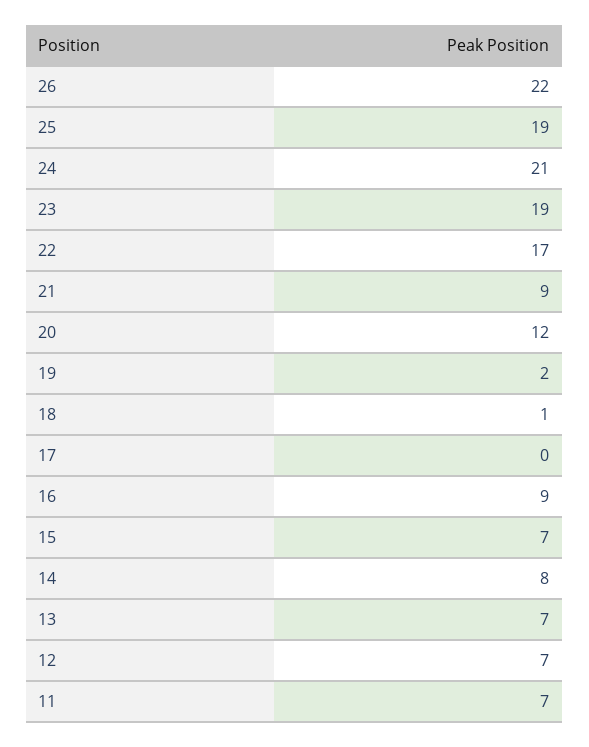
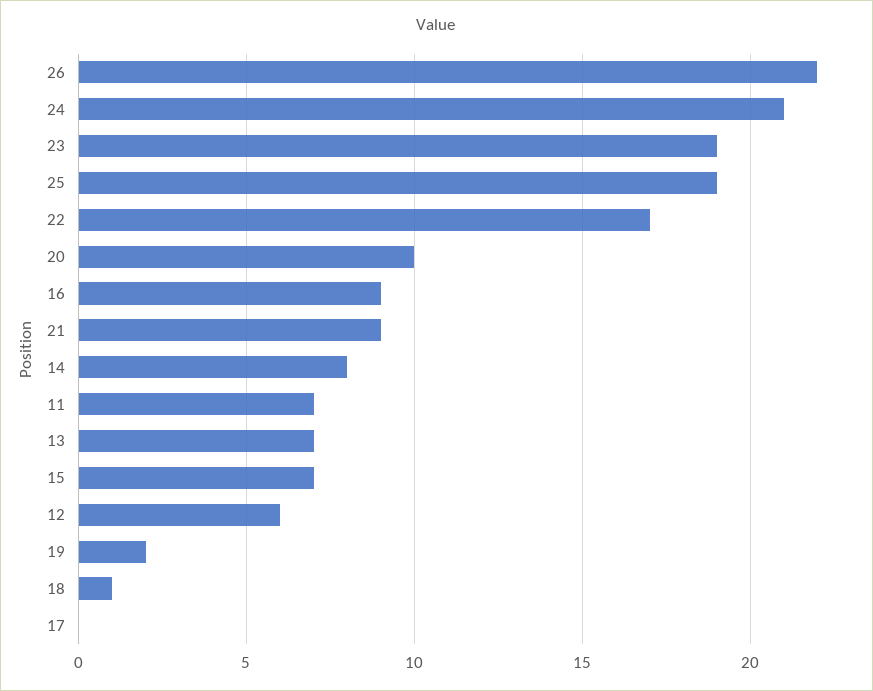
20: 12 -> 10
12: 7 -> 6

